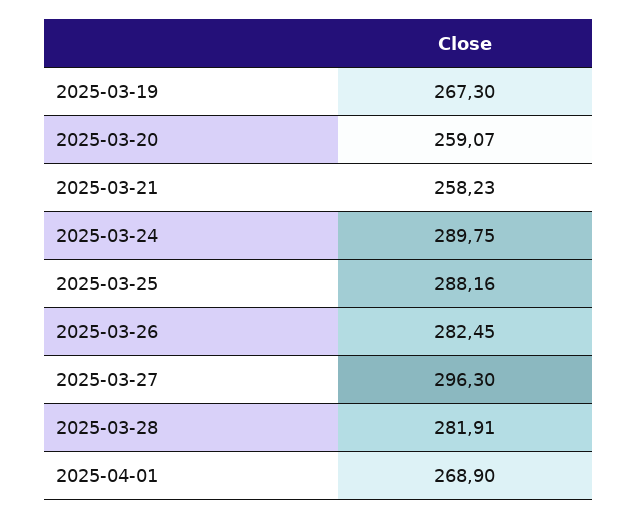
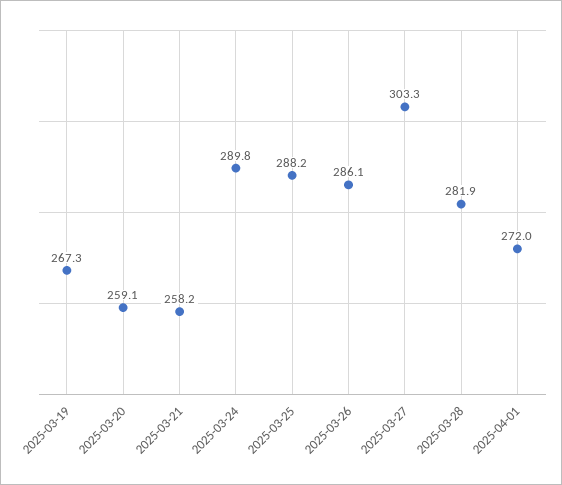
2025-03-26: 282.45 -> 286.1
2025-03-27: 296.3 -> 303.3
2025-04-01: 268.9 -> 272

